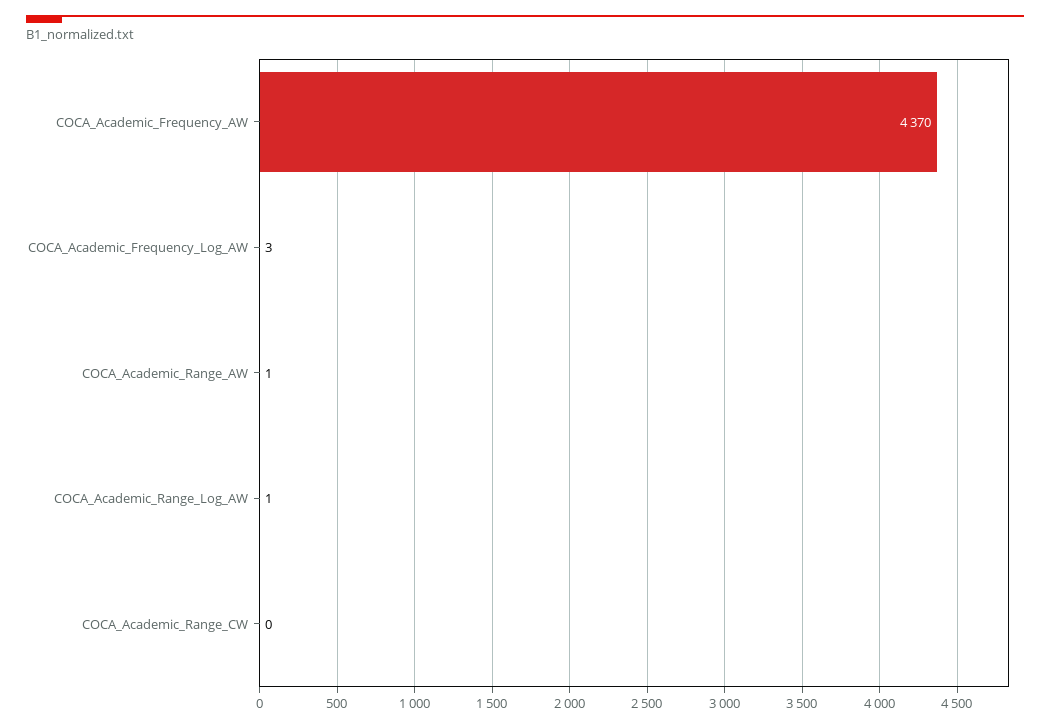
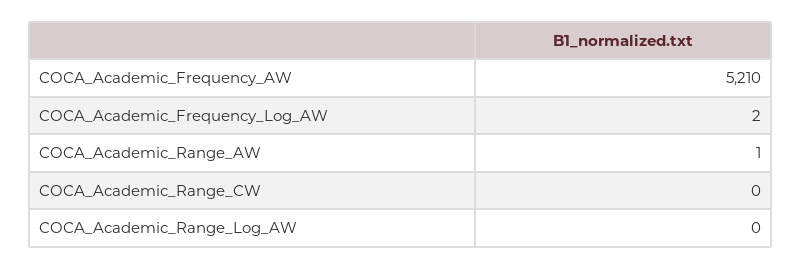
COCA_Academic_Frequency_AW: 4370 -> 5210
COCA_Academic_Frequency_Log_AW: 3 -> 2
COCA_Academic_Range_Log_AW: 1 -> 0

